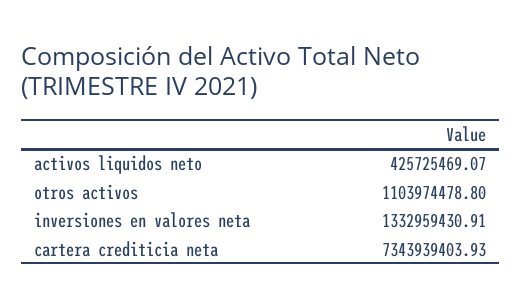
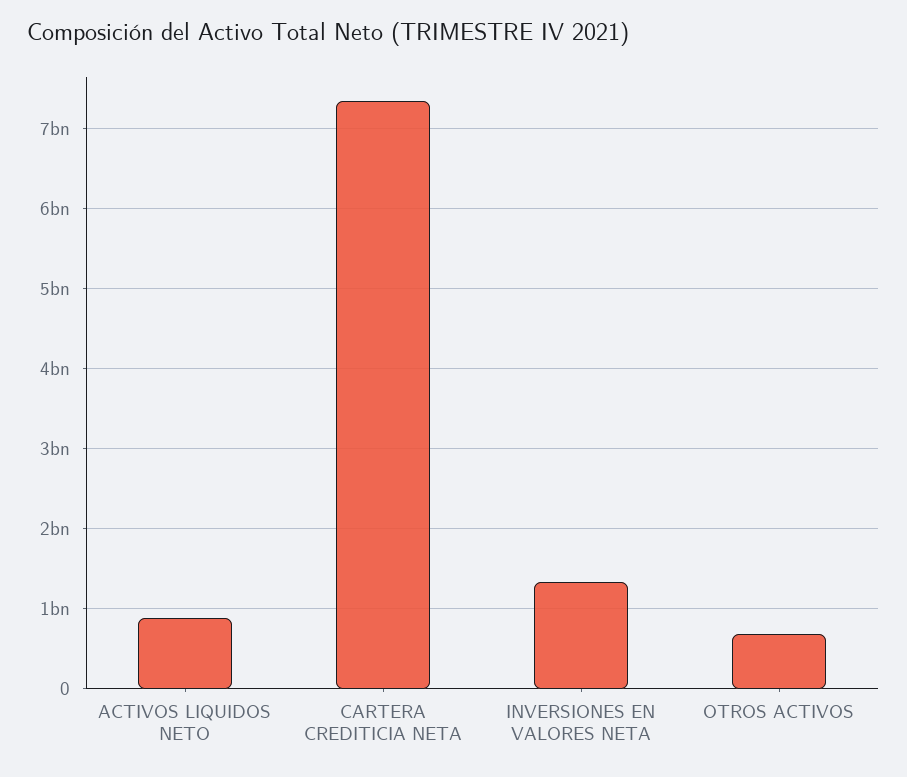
activos liquidos neto: 425725469.07 -> 900000000
otros activos: 1103974478.8 -> 700000000

